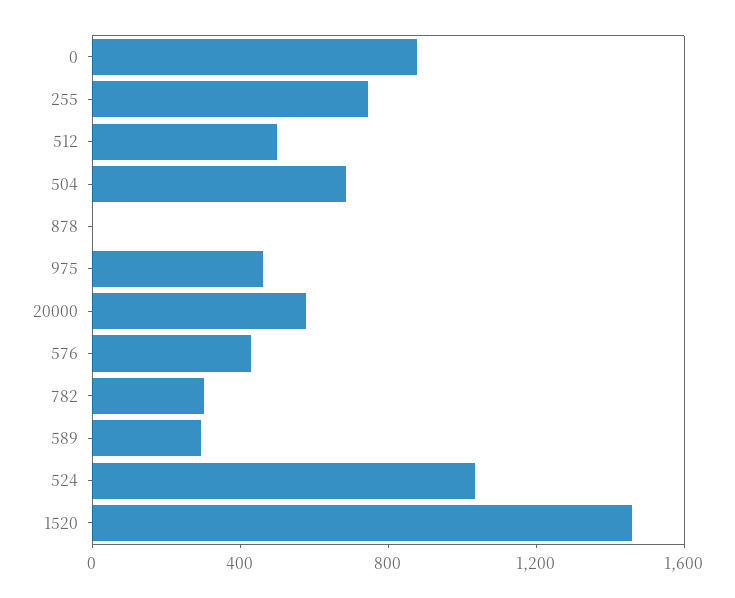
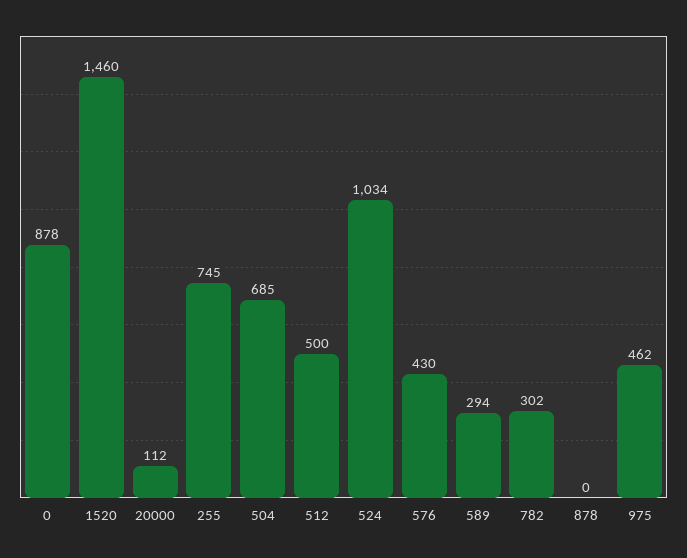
20000: 600 -> 112

